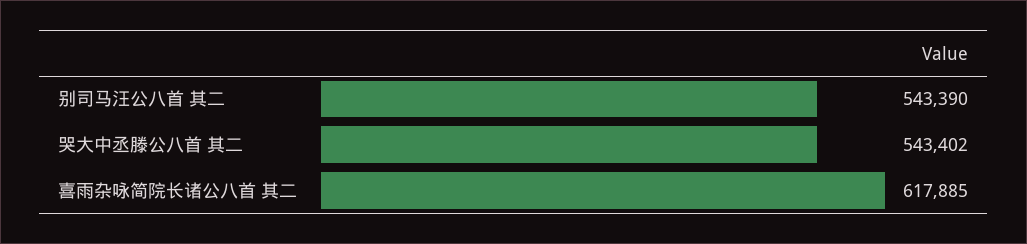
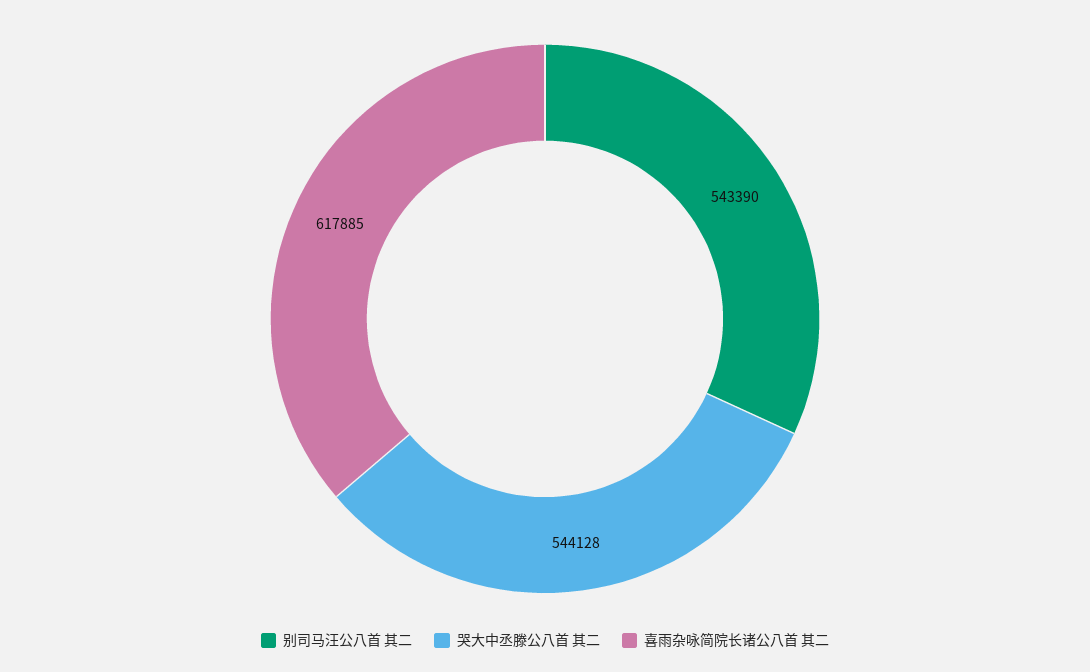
哭大中丞滕公八首 其二: 543402 -> 544128

